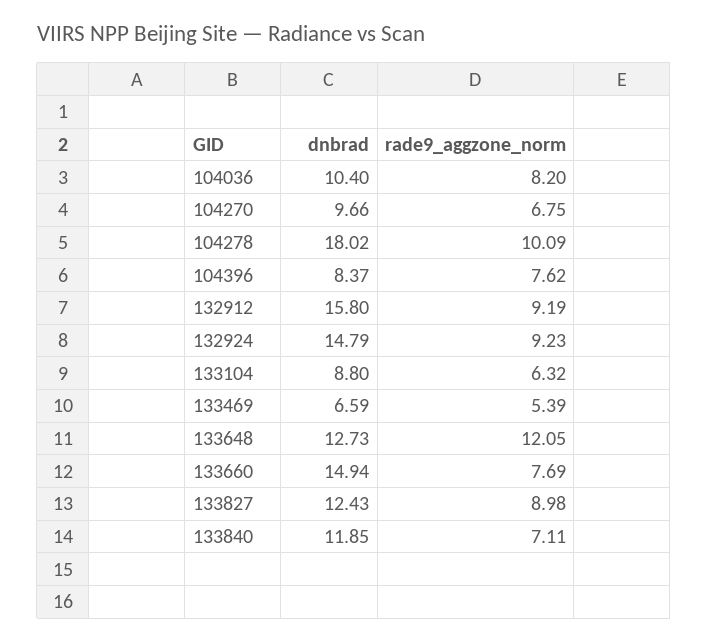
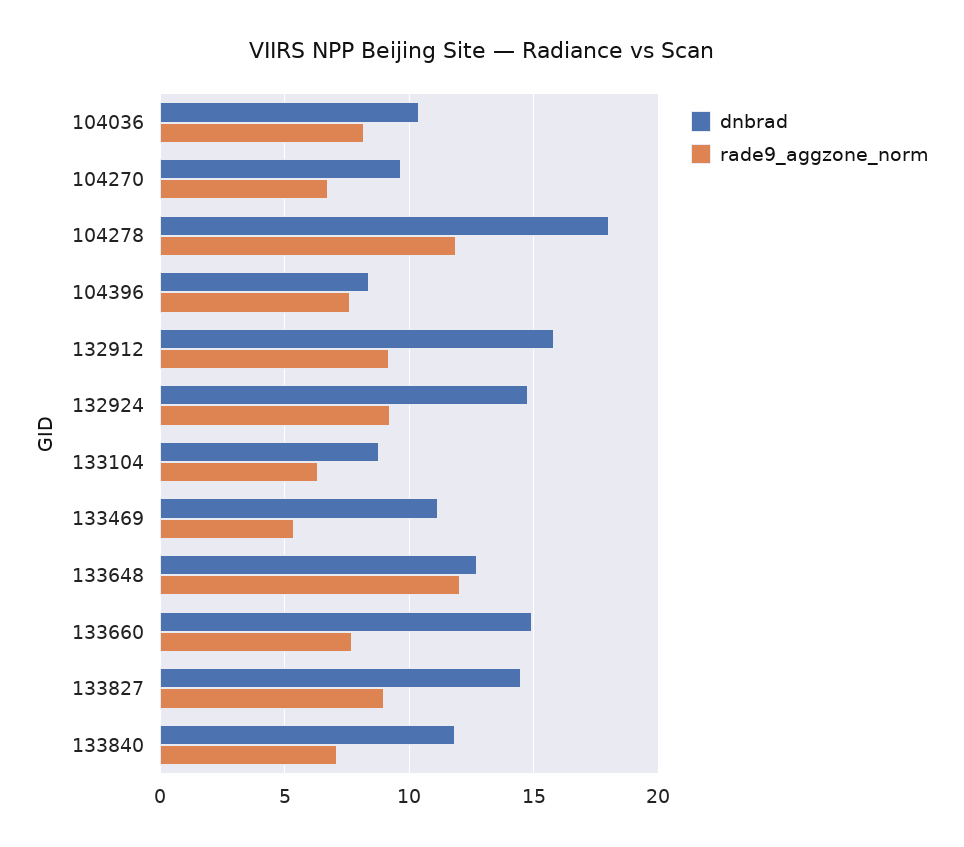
rade9_aggzone_norm, 104278: 10.09 -> 12
dnbrad, 133469: 6.59 -> 11
dnbrad, 133827: 12.43 -> 14.5

